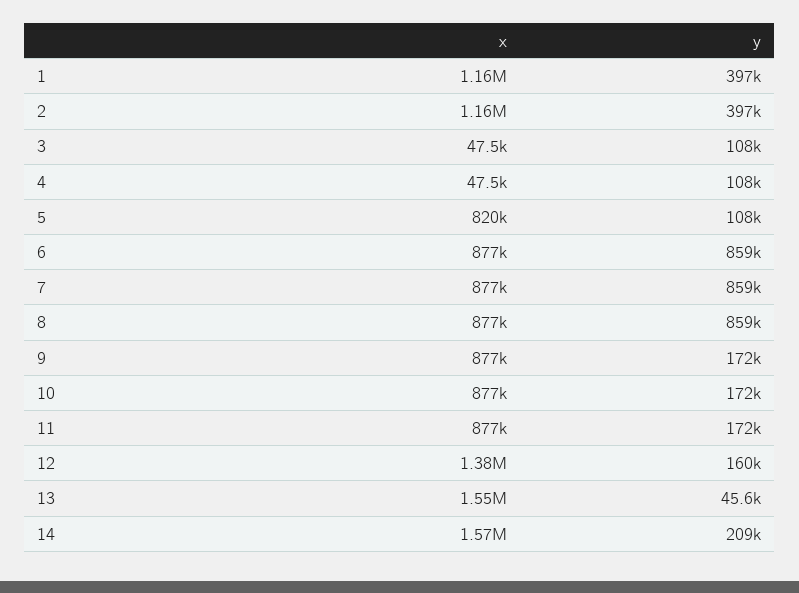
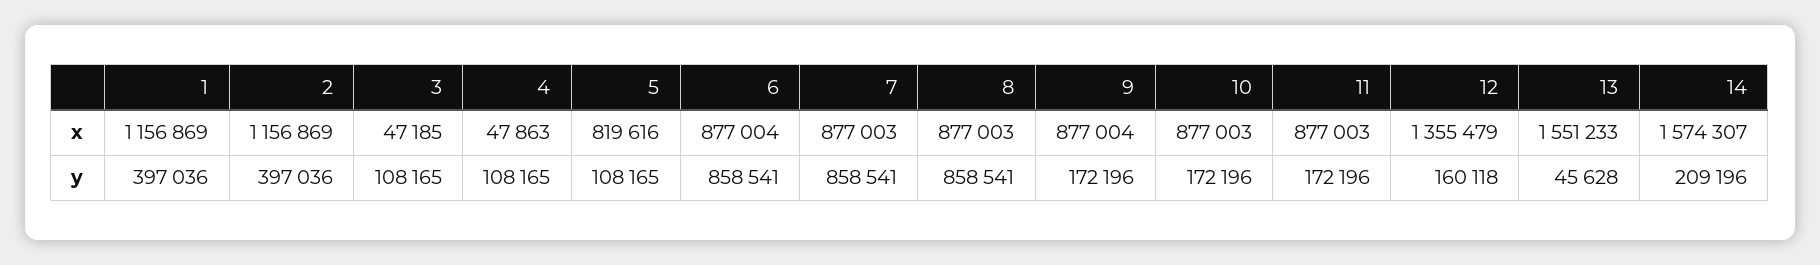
x, 3: 47500 -> 47185
x, 4: 47500 -> 47863
x, 12: 1380000 -> 1355479

